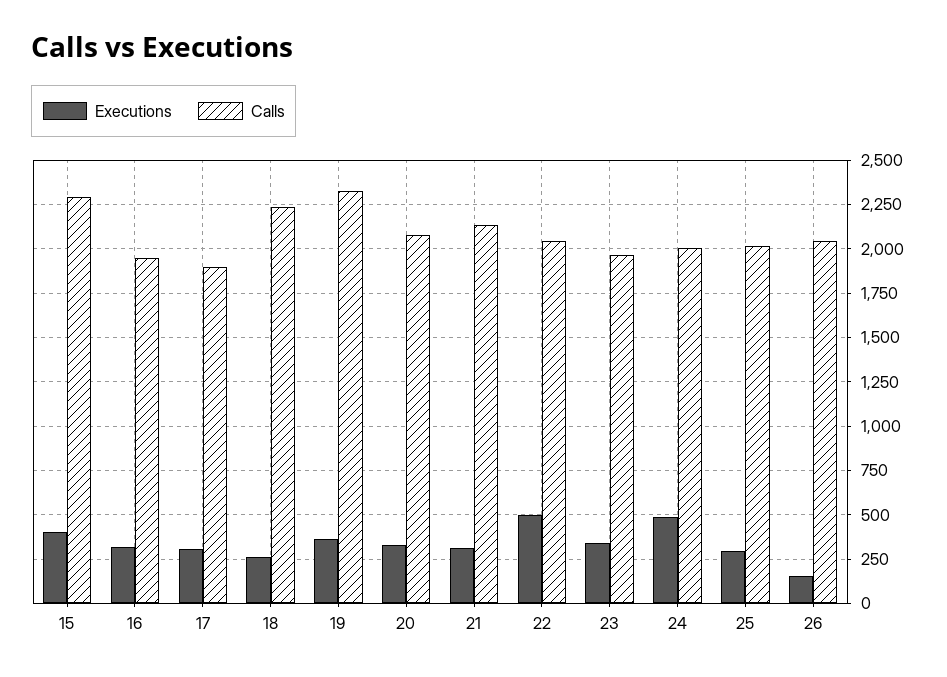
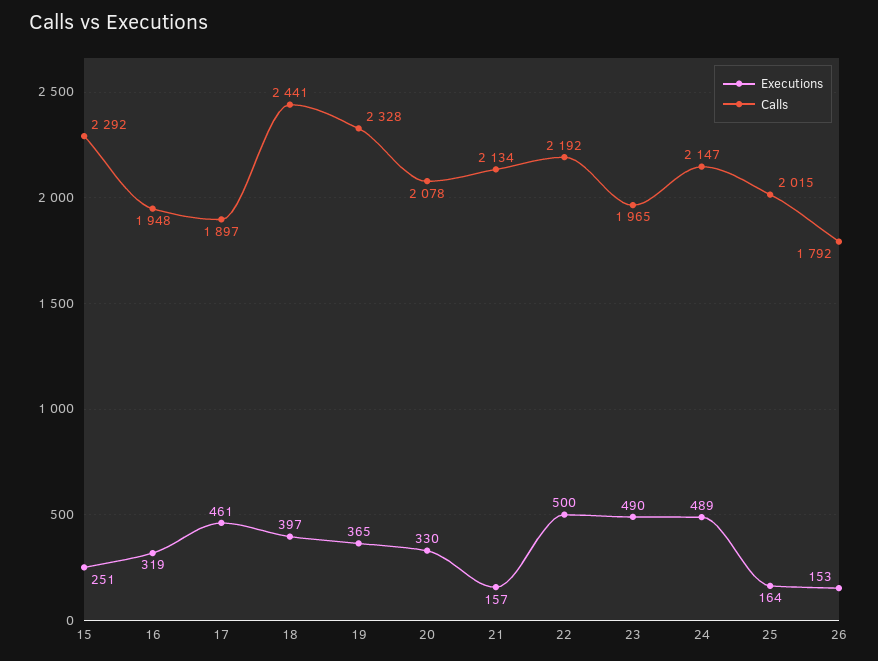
Executions, 15: 400 -> 251
Executions, 17: 300 -> 461
Executions, 18: 250 -> 397
Calls, 18: 2250 -> 2441
Executions, 21: 300 -> 157
Calls, 22: 2050 -> 2192
Executions, 23: 350 -> 490
Calls, 24: 2000 -> 2147
Executions, 25: 300 -> 164
Calls, 26: 2050 -> 1792

